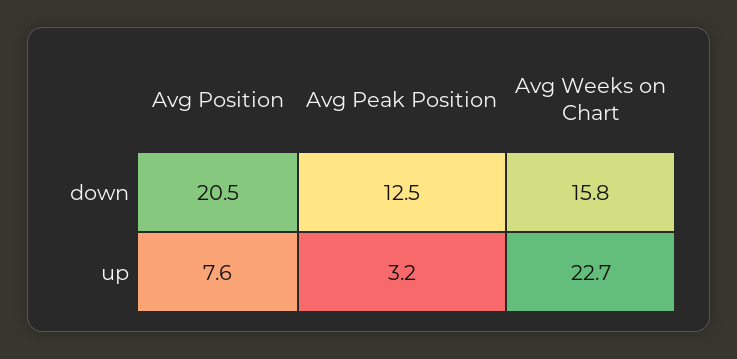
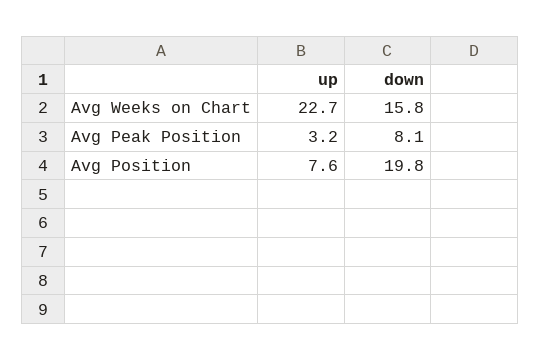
Avg Position, down: 20.5 -> 19.8
Avg Peak Position, down: 12.5 -> 8.1

